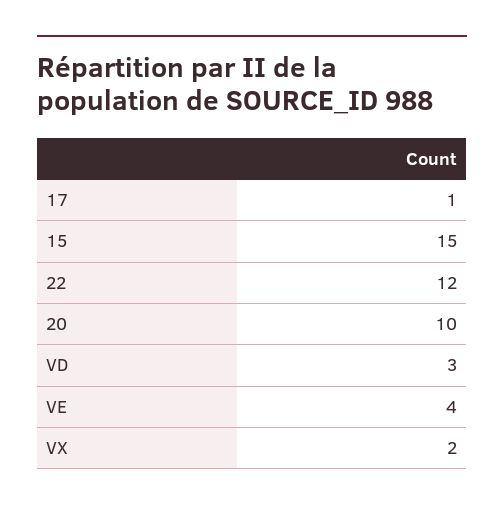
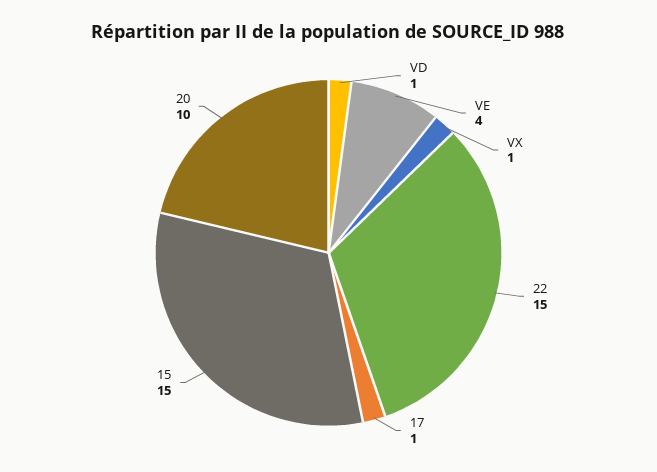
22: 12 -> 15
VD: 3 -> 1
VX: 2 -> 1

